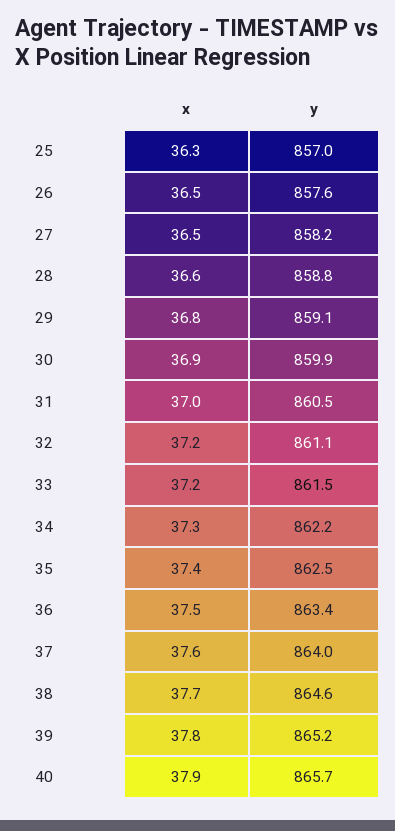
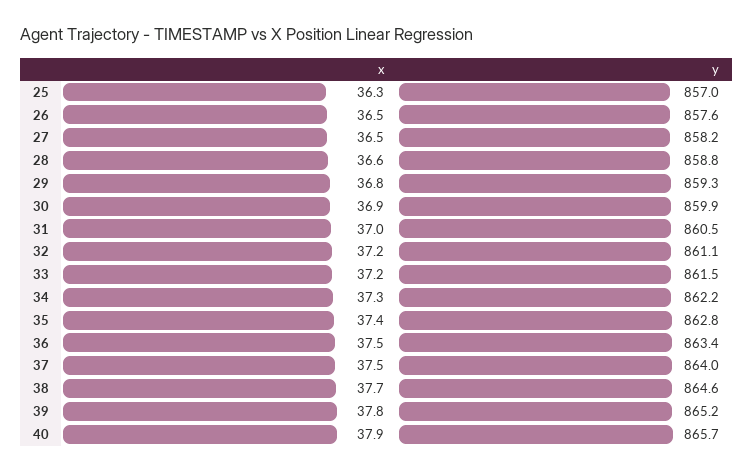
y, 29: 859.1 -> 859.3
y, 35: 862.5 -> 862.8
x, 37: 37.6 -> 37.5

